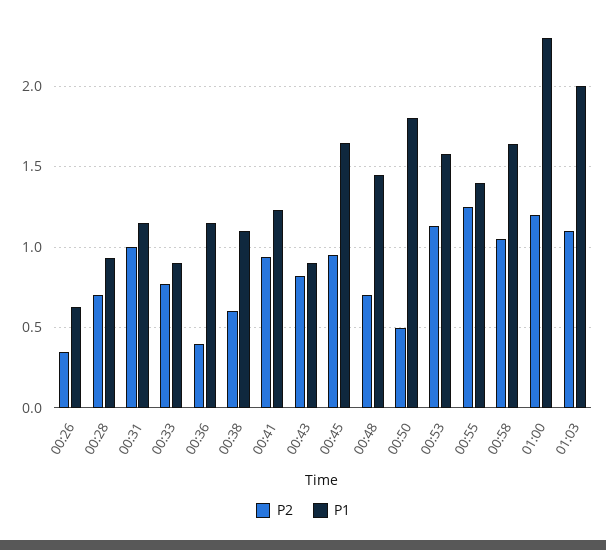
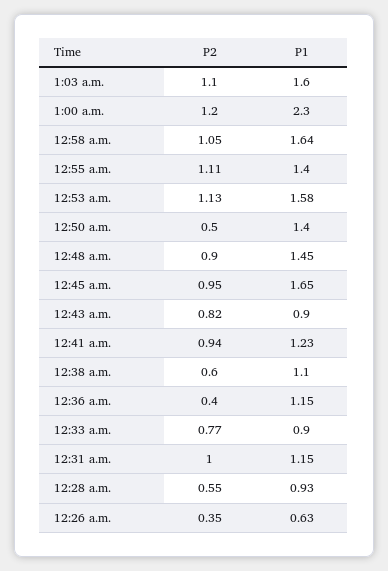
P2, 00:28: 0.7 -> 0.55
P2, 00:48: 0.7 -> 0.9
P1, 00:50: 1.8 -> 1.4
P2, 00:55: 1.25 -> 1.11
P1, 01:03: 2 -> 1.6

